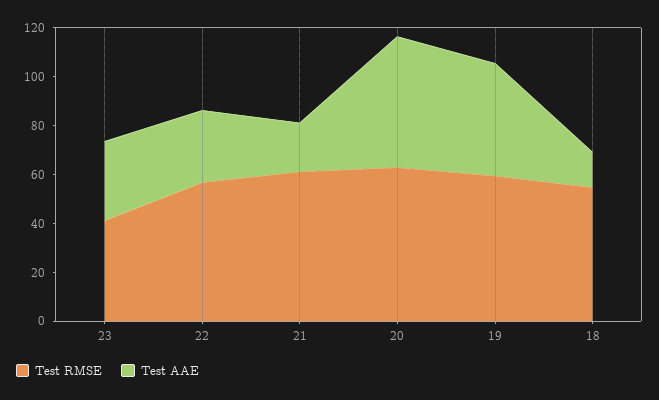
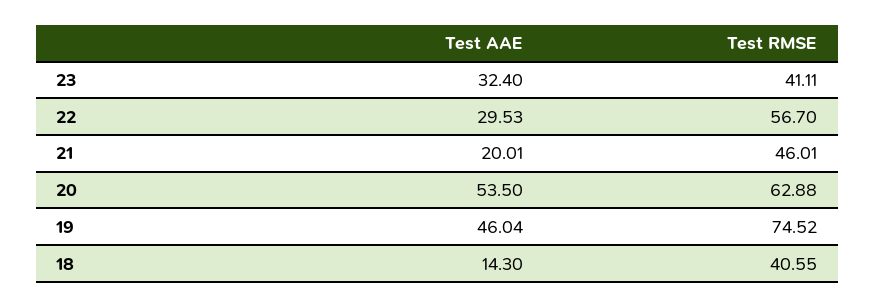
Test RMSE, 21: 60 -> 46.01
Test RMSE, 19: 60 -> 74.52
Test RMSE, 18: 55 -> 40.55

